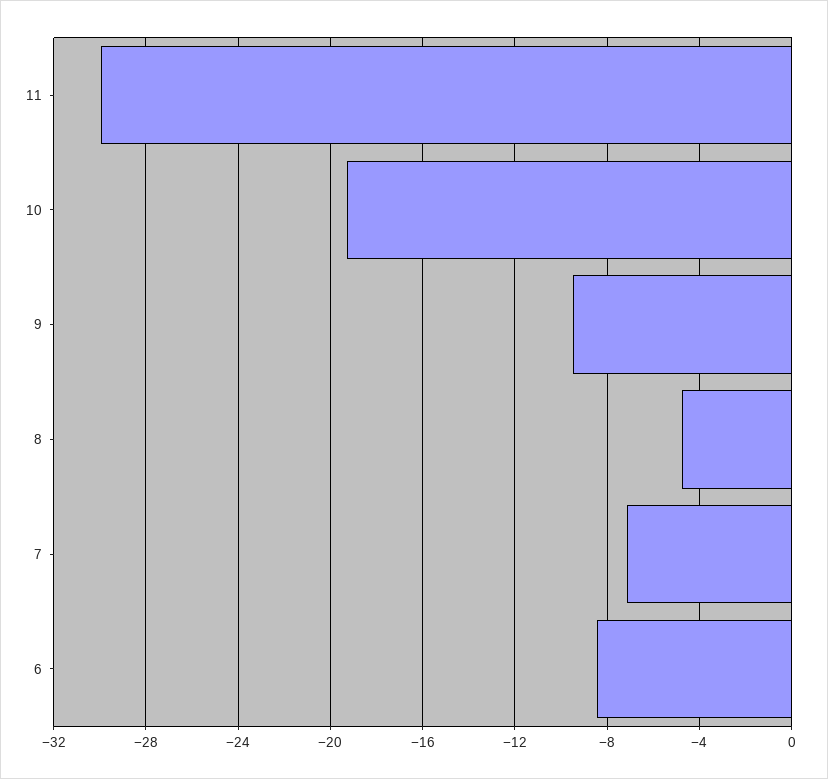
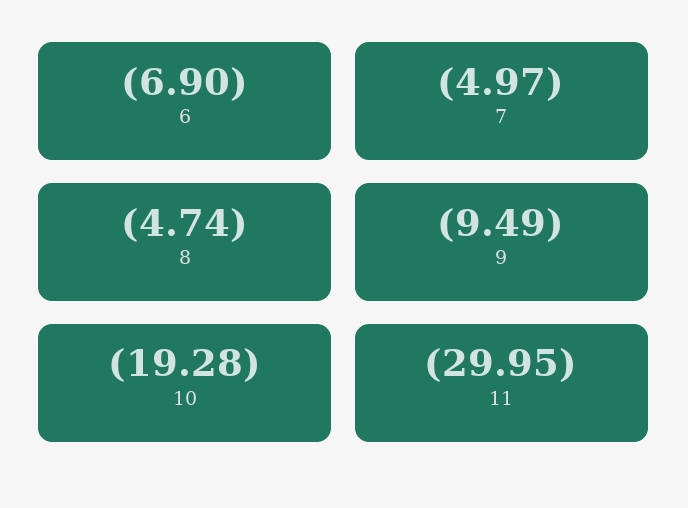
7: -7 -> -4.97
6: -8.5 -> -6.9

